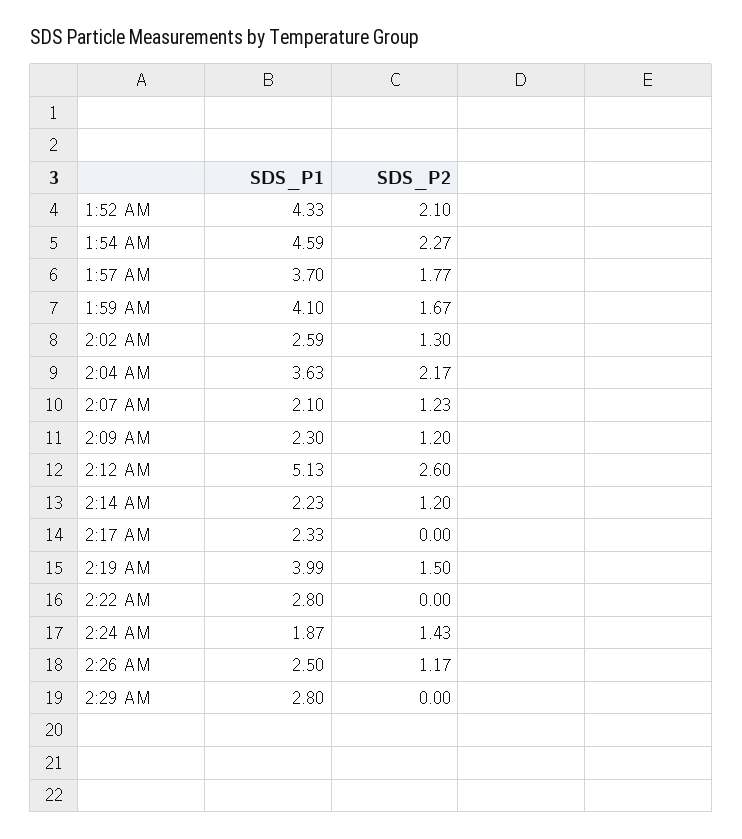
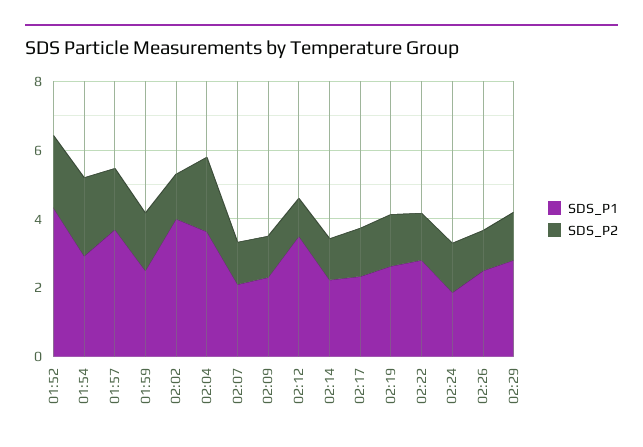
SDS_P1, 1:54 AM: 4.59 -> 3
SDS_P1, 1:59 AM: 4.1 -> 2.5
SDS_P1, 2:02 AM: 2.59 -> 4
SDS_P1, 2:12 AM: 5.13 -> 3.5
SDS_P2, 2:12 AM: 2.6 -> 1
SDS_P2, 2:17 AM: 0 -> 1.5
SDS_P1, 2:19 AM: 3.99 -> 2.5
SDS_P2, 2:22 AM: 0 -> 1.5
SDS_P2, 2:29 AM: 0 -> 1.5

